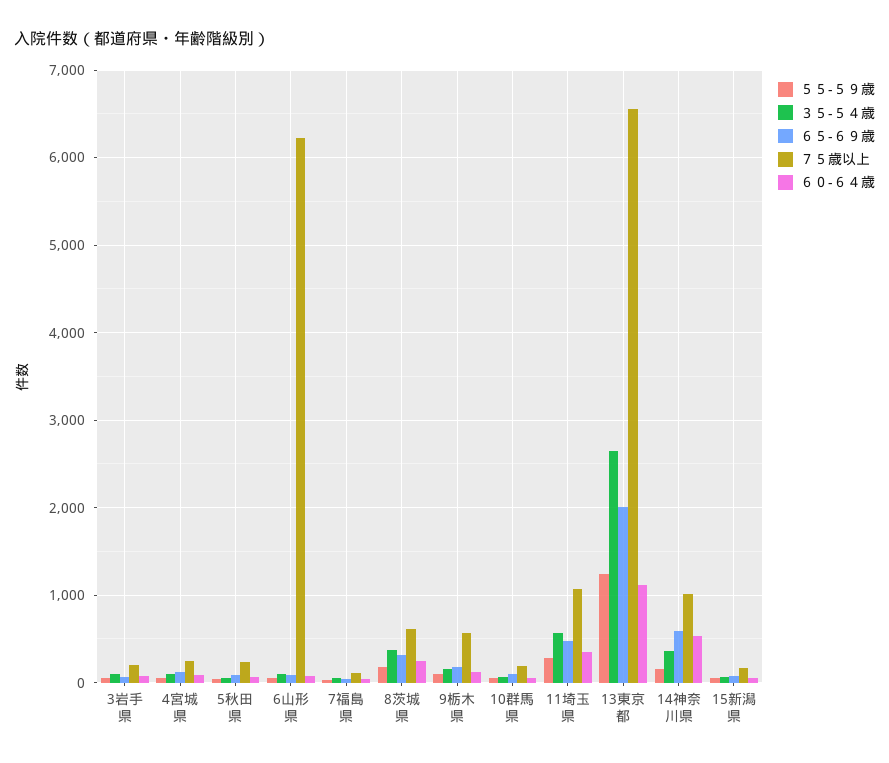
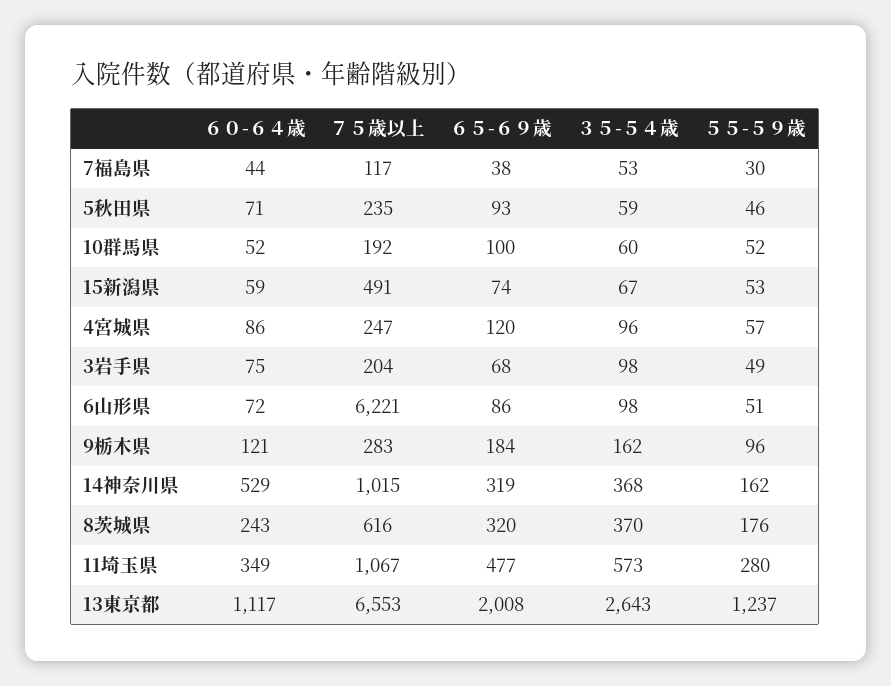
７５歳以上, 9栃木県: 600 -> 283
６５-６９歳, 14神奈川県: 600 -> 319
７５歳以上, 15新潟県: 200 -> 491

